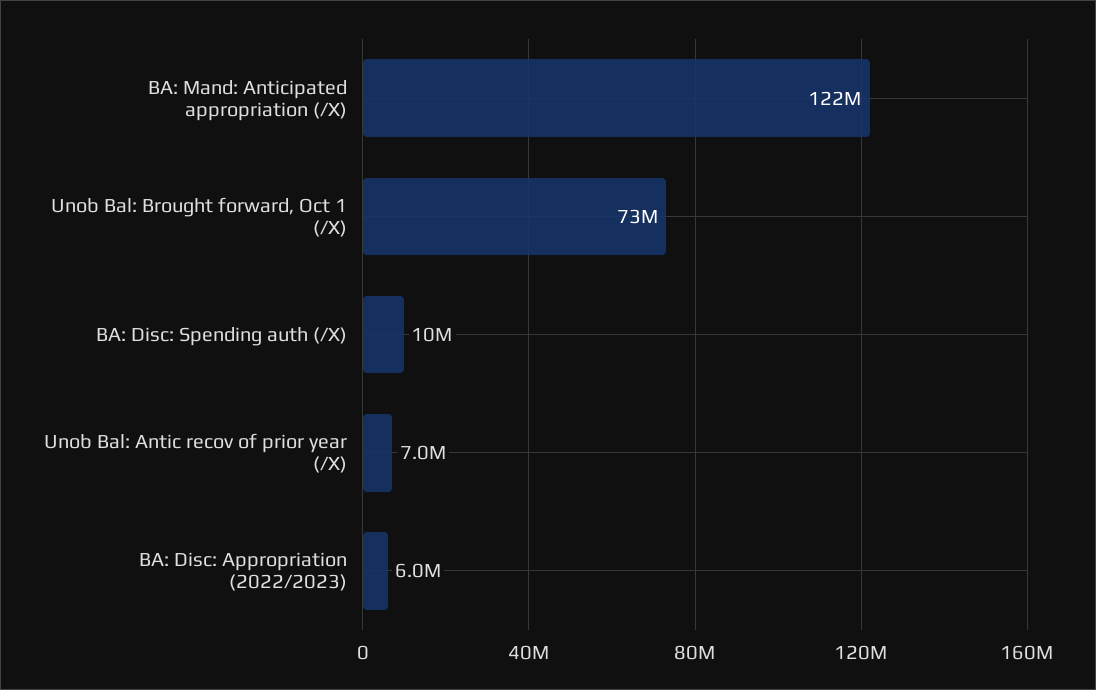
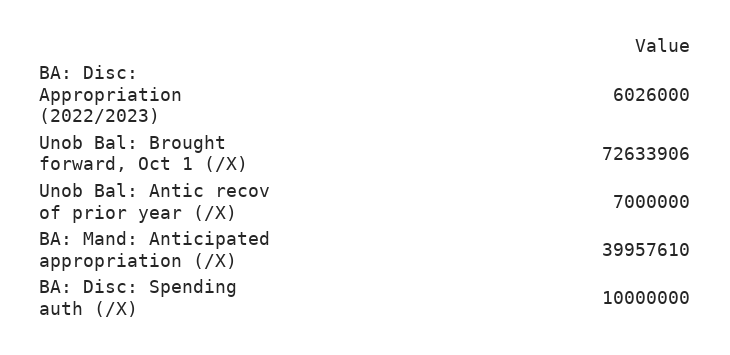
BA: Mand: Anticipated appropriation (/X): 122000000 -> 39957610

